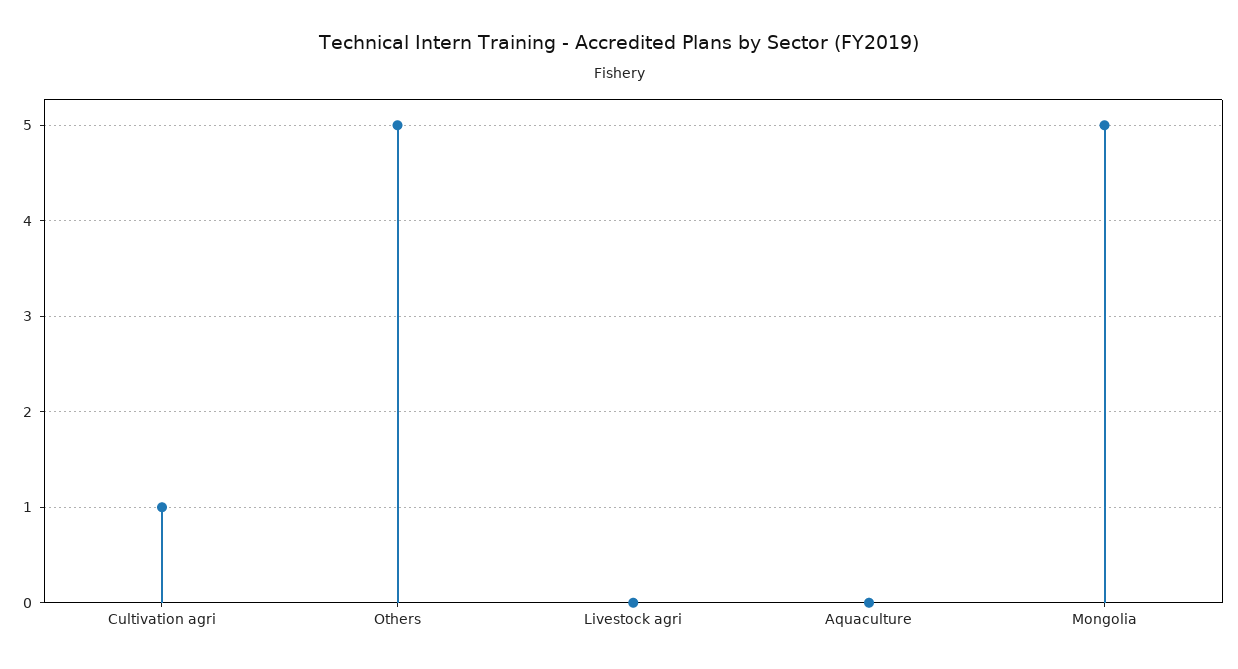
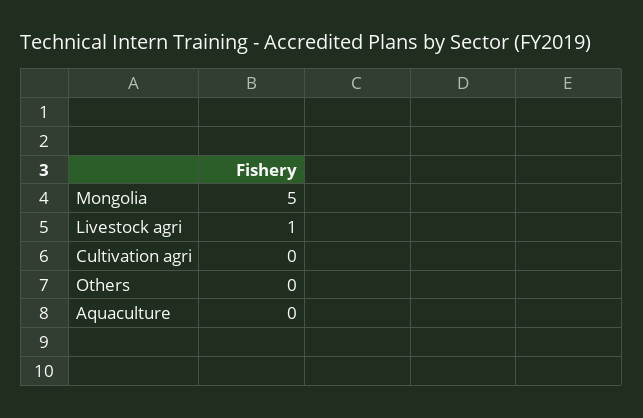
Cultivation agri: 1 -> 0
Others: 5 -> 0
Livestock agri: 0 -> 1

